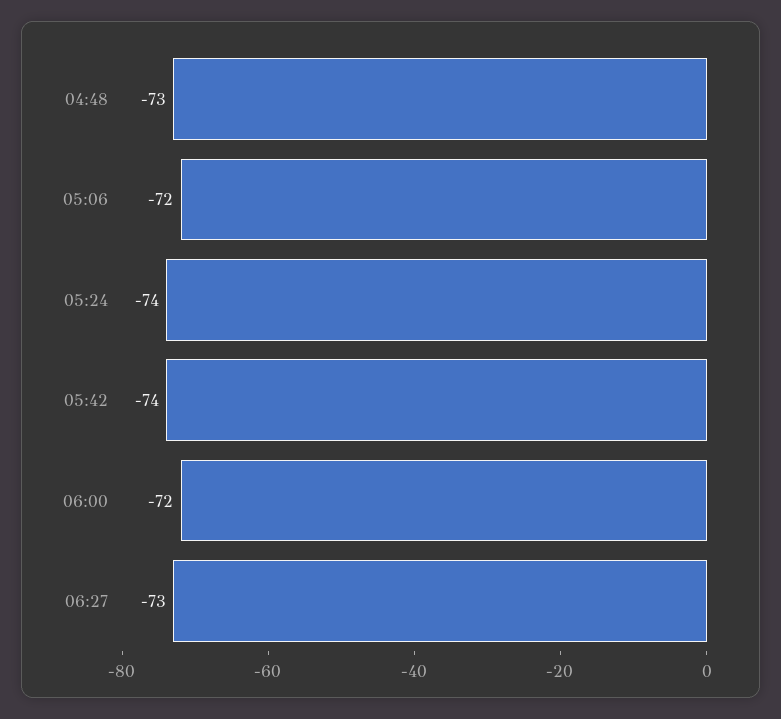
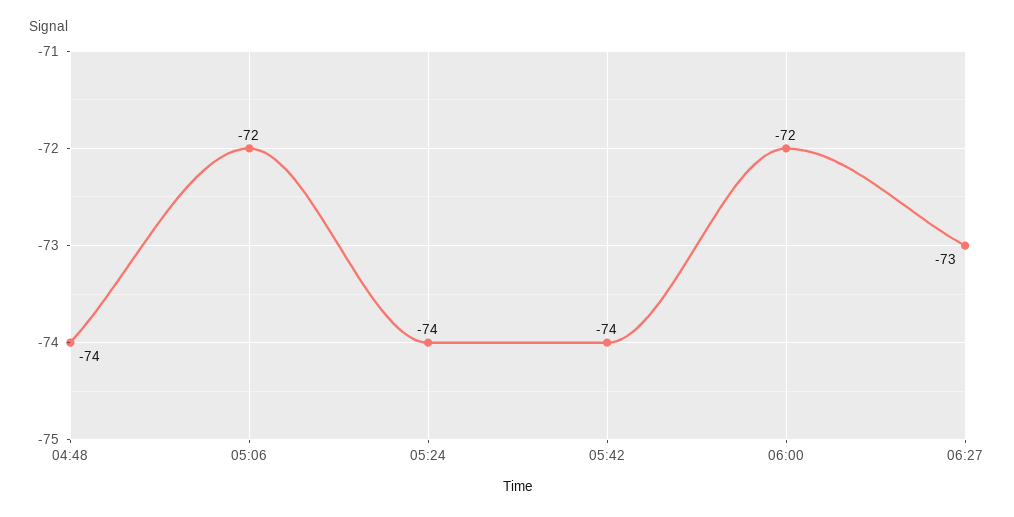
04:48: -73 -> -74

